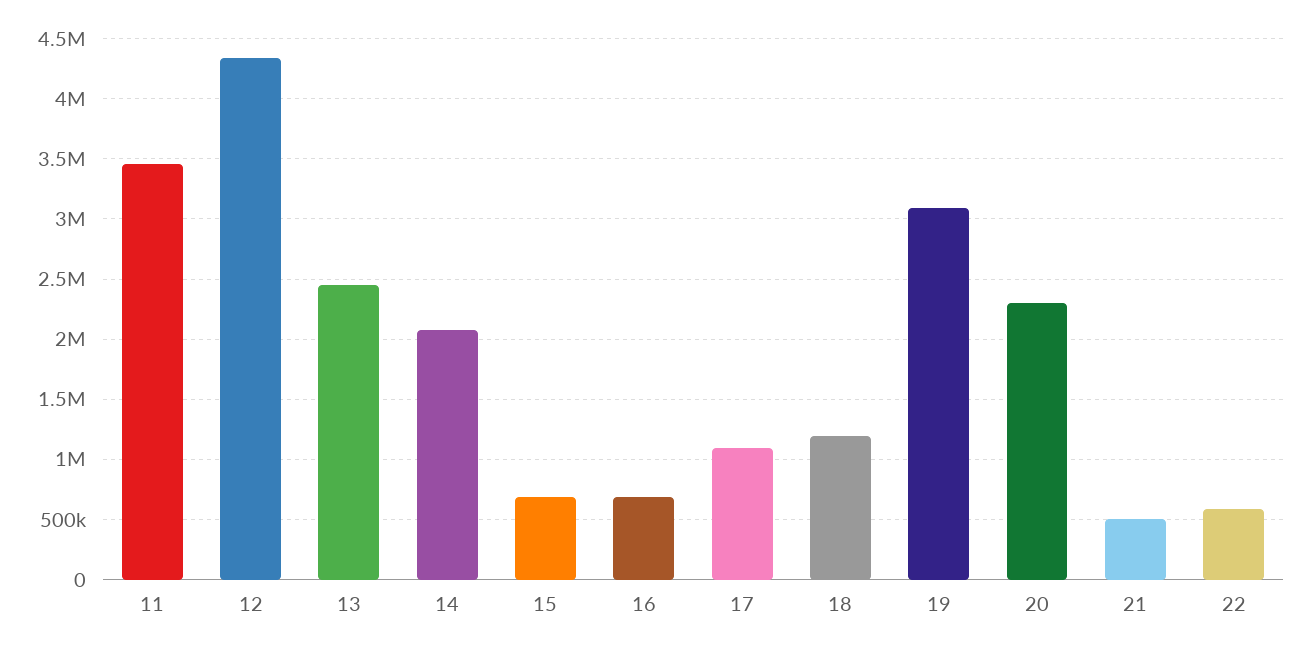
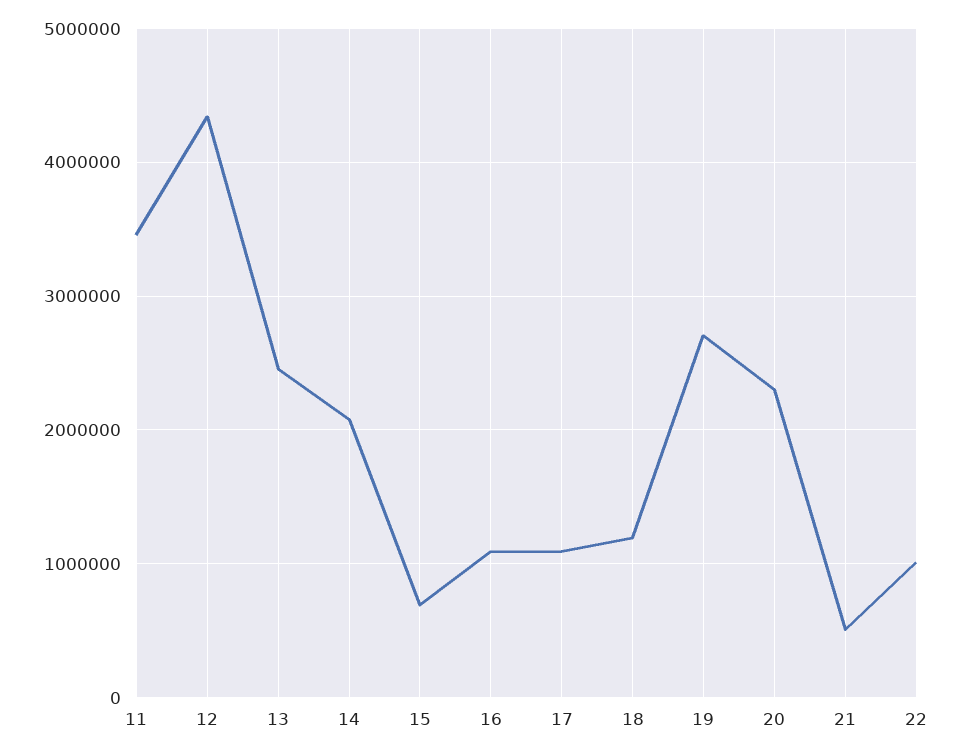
16: 700000 -> 1100000
19: 3100000 -> 2700000
22: 600000 -> 1000000

